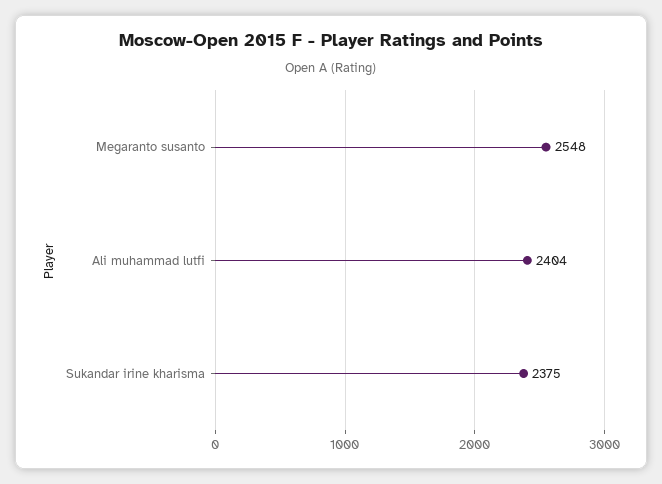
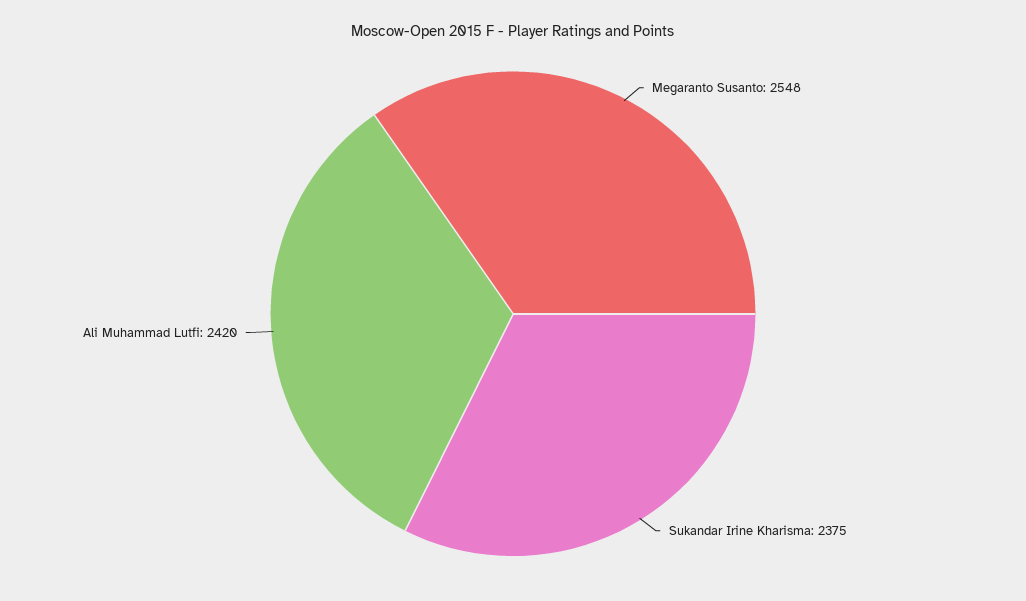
Ali muhammad lutfi: 2404 -> 2420

